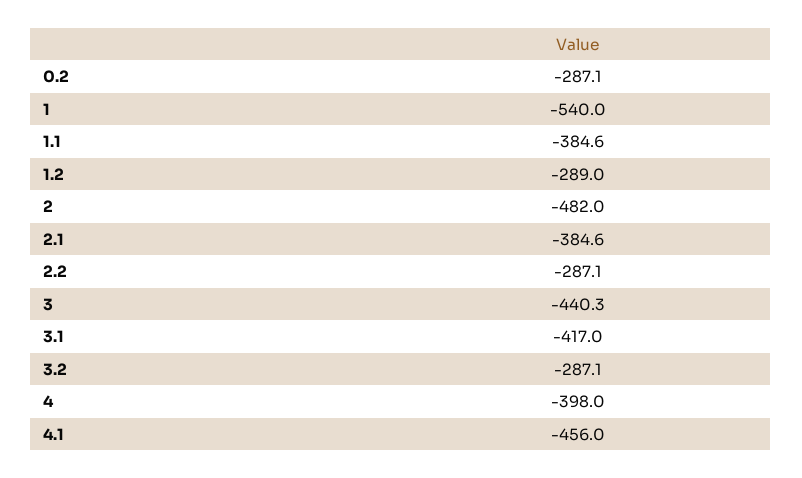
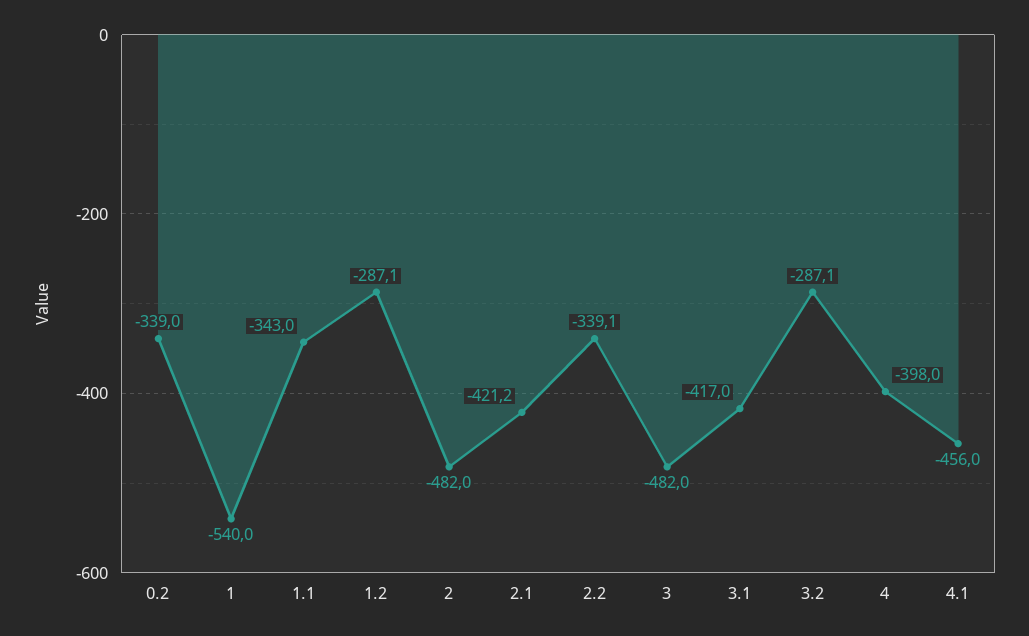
0.2: -287.1 -> -339
1.1: -384.6 -> -343
1.2: -289 -> -287.1
2.1: -384.6 -> -421.2
2.2: -287.1 -> -339.1
3: -440.3 -> -482

